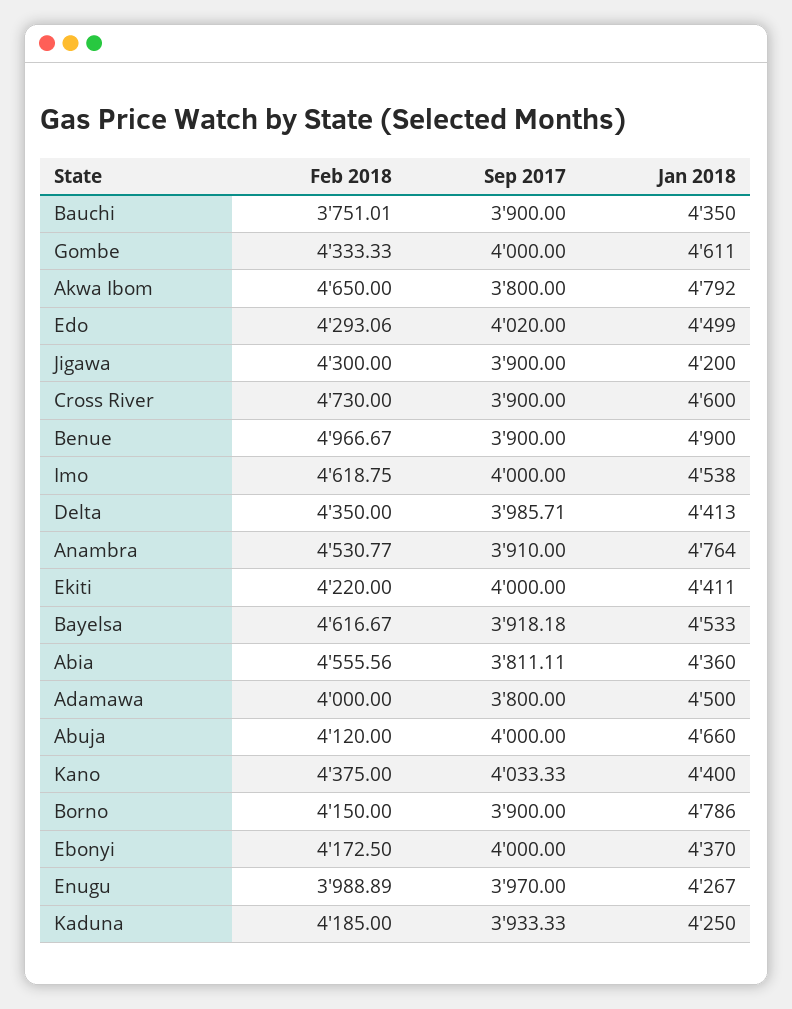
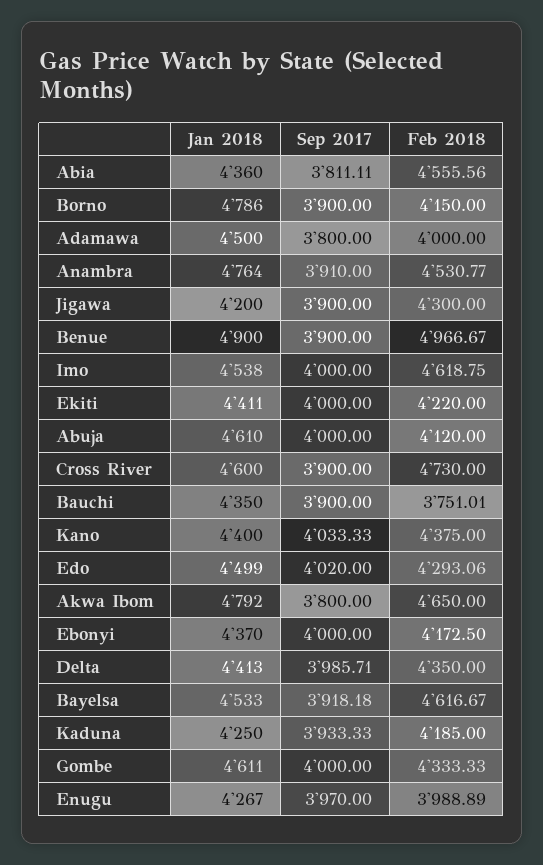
Jan 2018, Abuja: 4660 -> 4610

